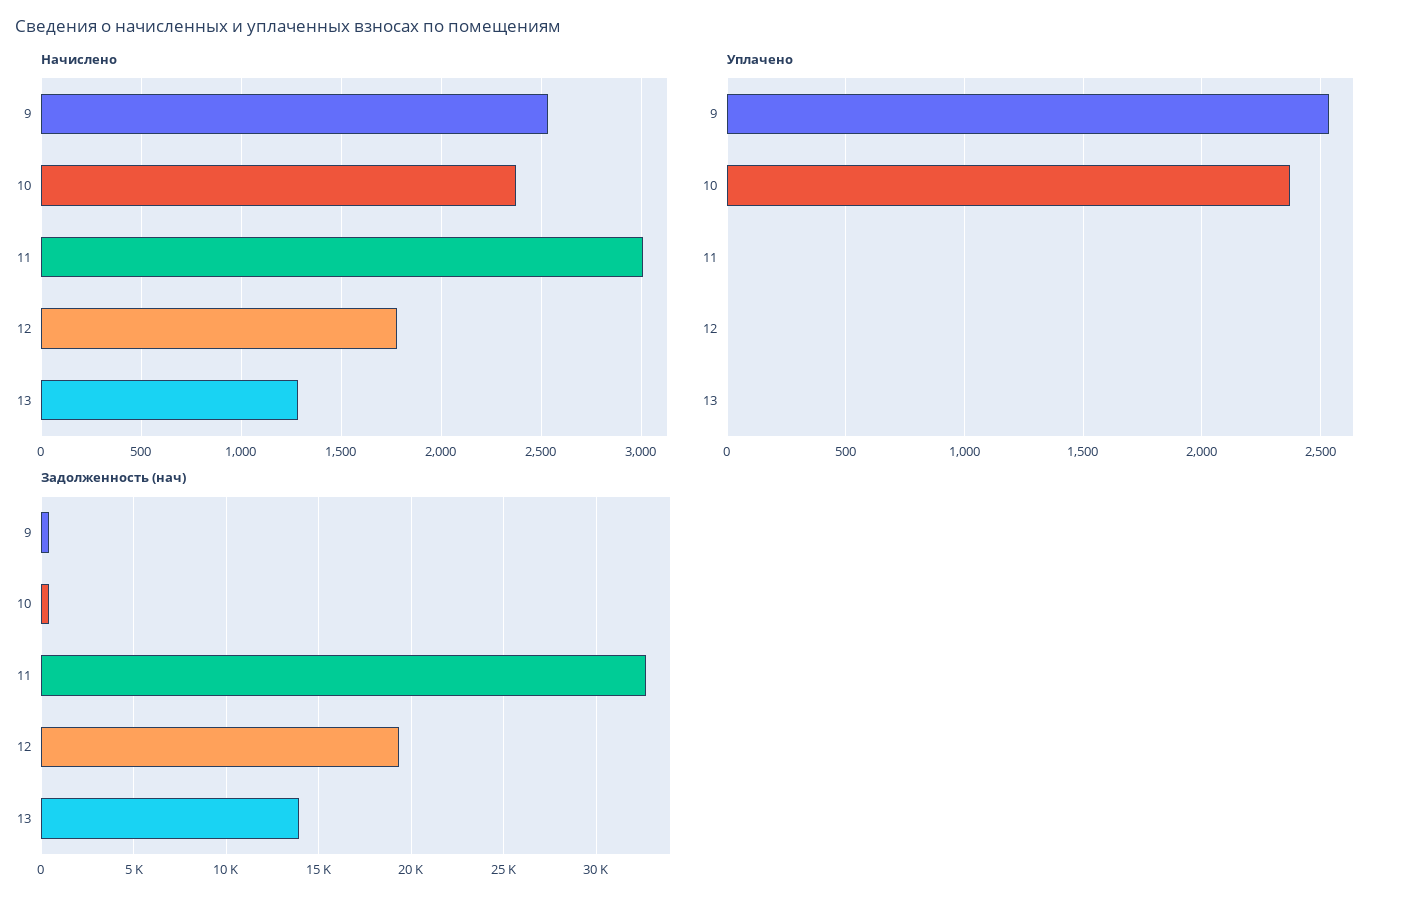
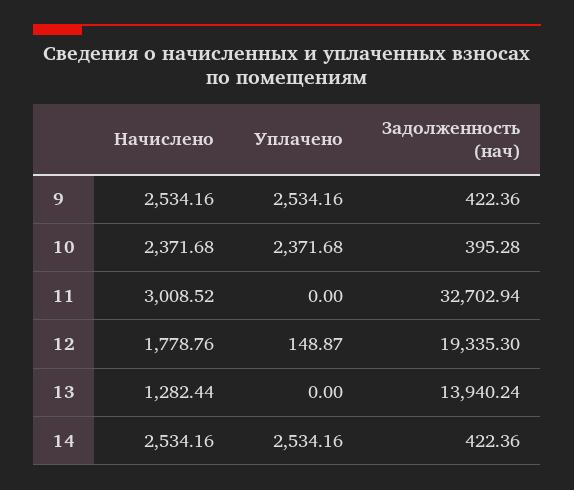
Уплачено, 12: 0 -> 148.87
Начислено, 14: none -> 2534.16
Уплачено, 14: none -> 2534.16
Задолженность (нач), 14: none -> 422.36

